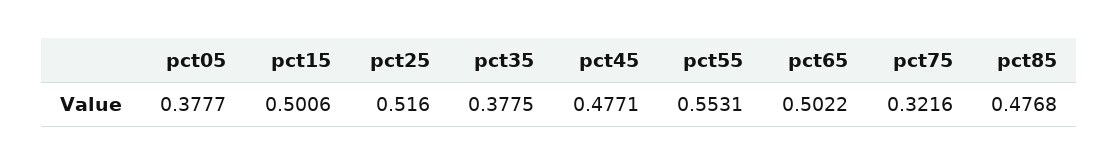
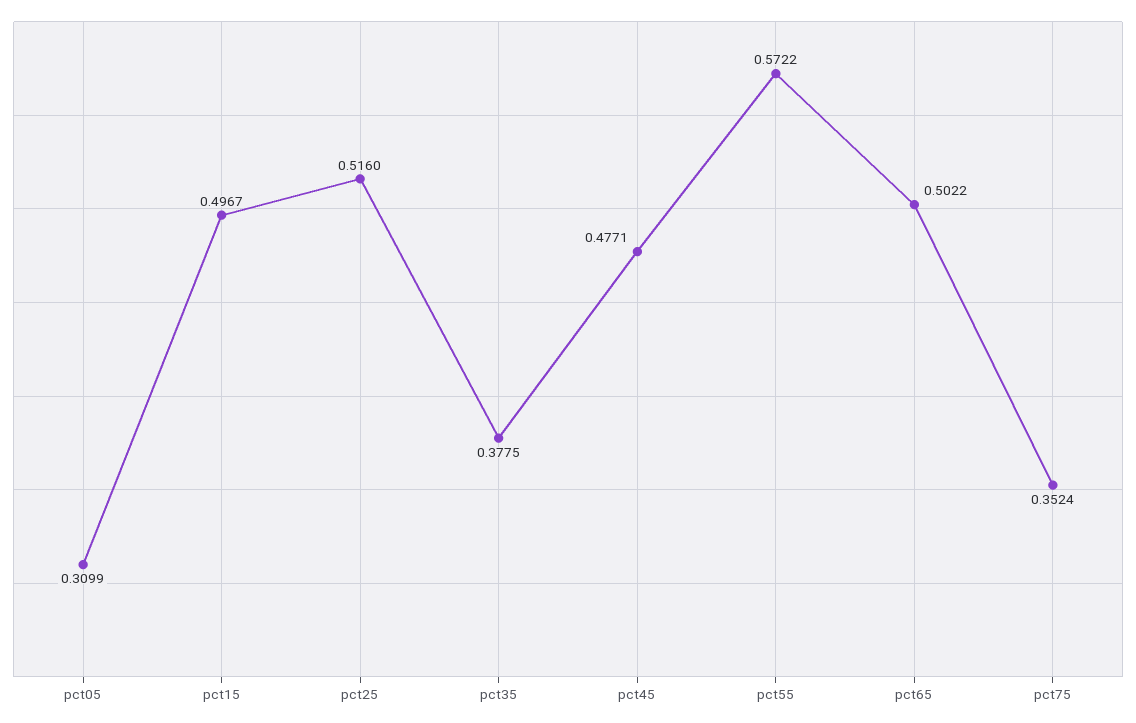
pct05: 0.3777 -> 0.3099
pct15: 0.5006 -> 0.4967
pct55: 0.5531 -> 0.5722
pct75: 0.3216 -> 0.3524
pct85: 0.4768 -> none

